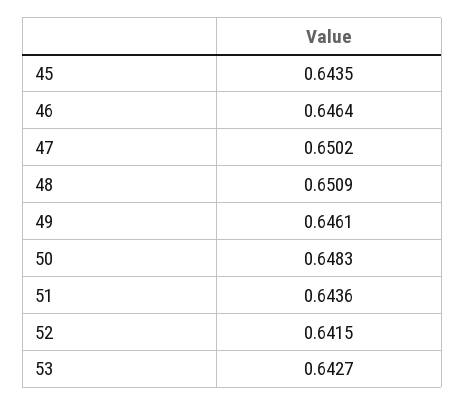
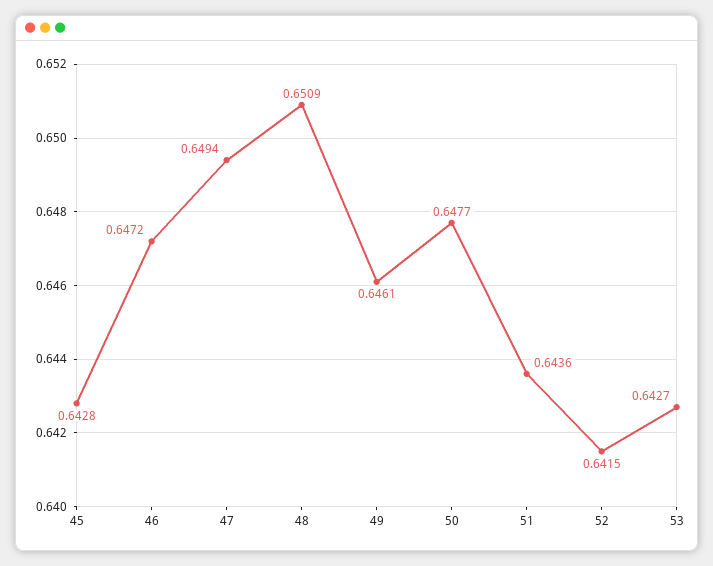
45: 0.6435 -> 0.6428
46: 0.6464 -> 0.6472
47: 0.6502 -> 0.6494
50: 0.6483 -> 0.6477

